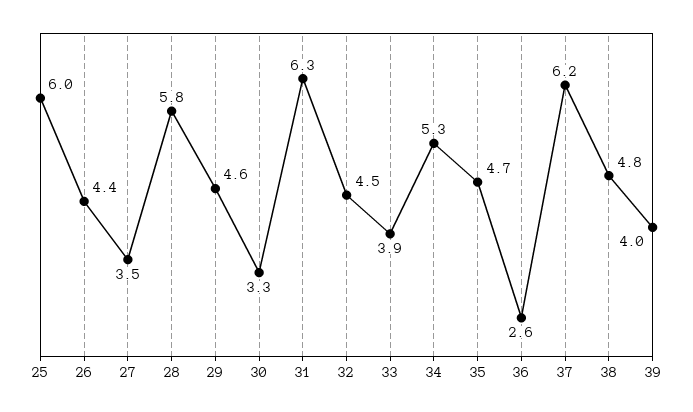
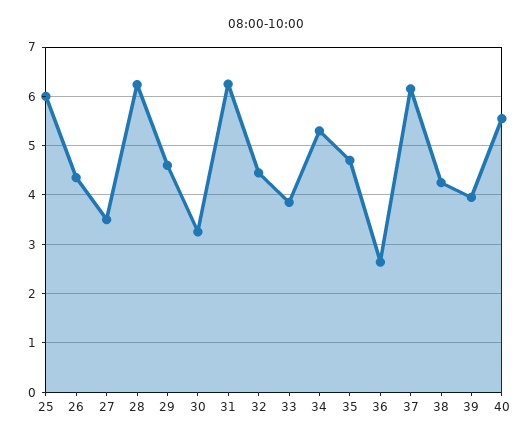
28: 5.8 -> 6.2
38: 4.8 -> 4.2
40: none -> 5.6

